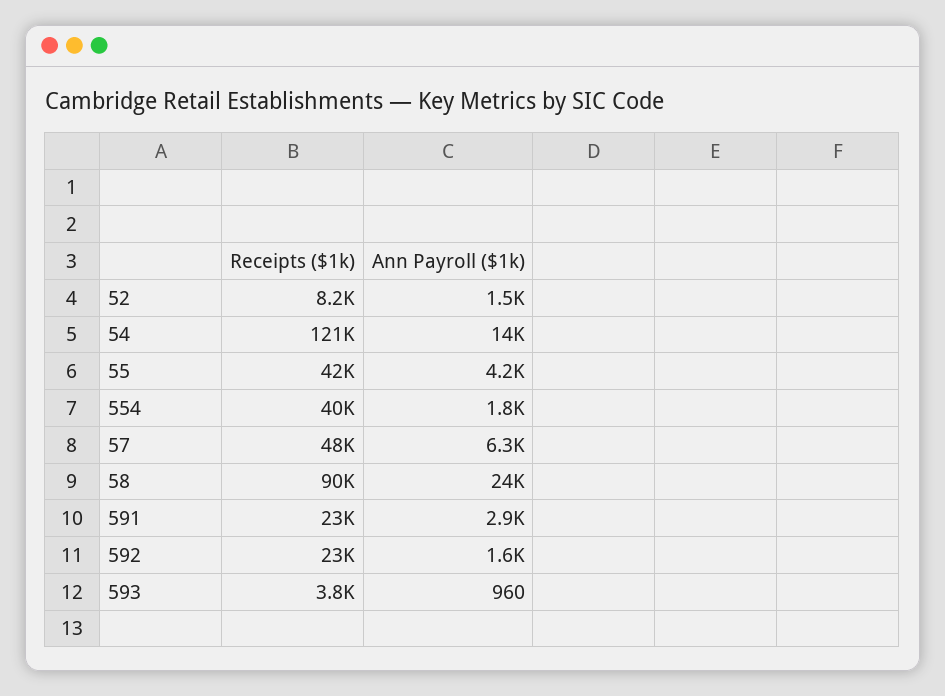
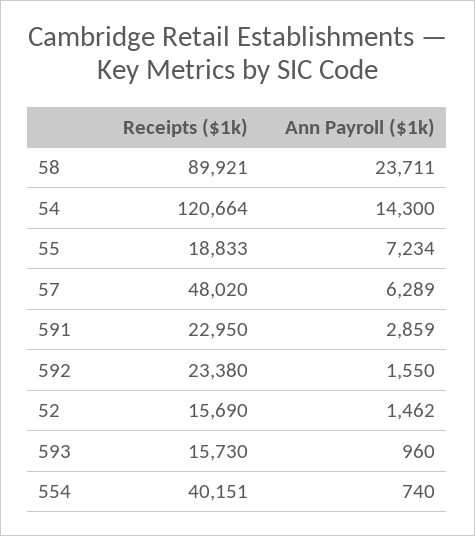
Receipts ($1k), 52: 8200 -> 15690
Receipts ($1k), 55: 42000 -> 18833
Ann Payroll ($1k), 55: 4200 -> 7234
Ann Payroll ($1k), 554: 1800 -> 740
Receipts ($1k), 593: 3800 -> 15730

